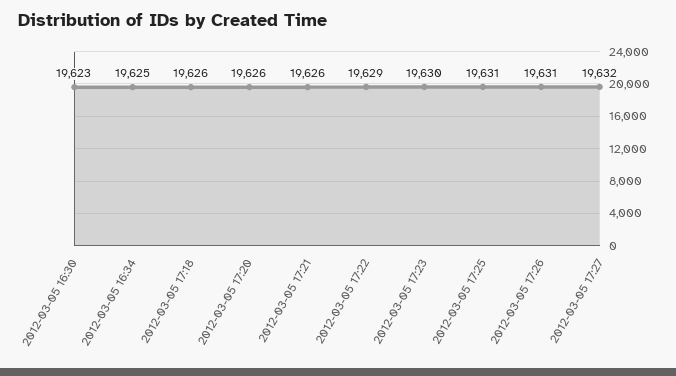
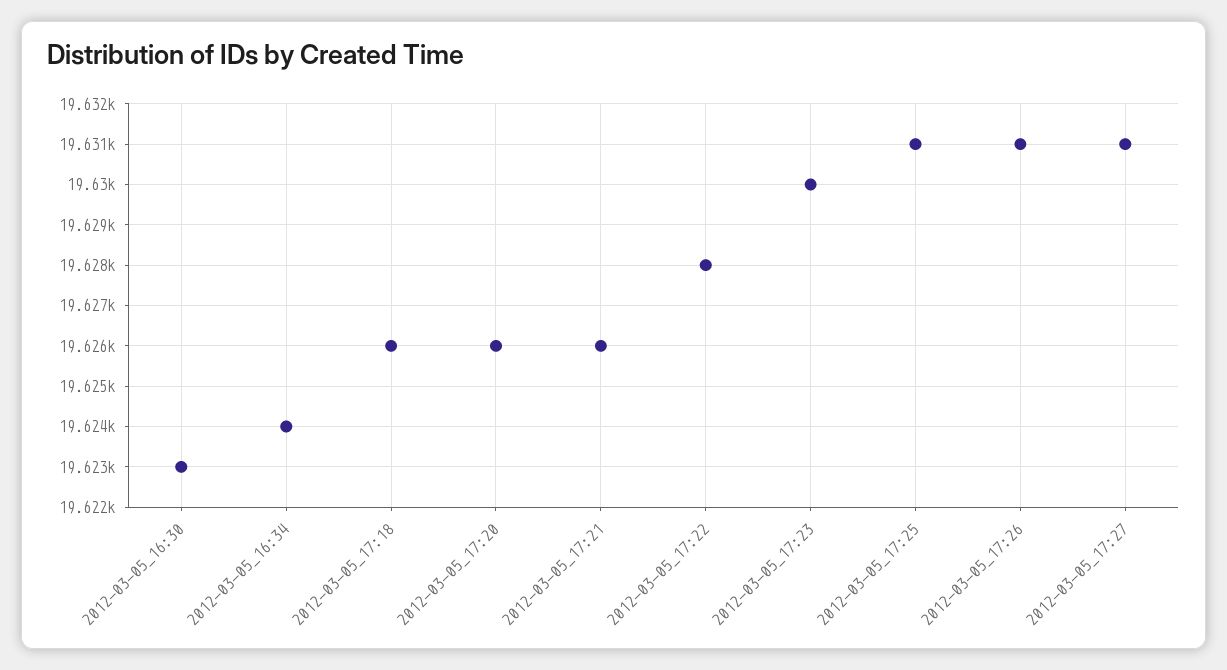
2012-03-05 16:34: 19625 -> 19624
2012-03-05 17:22: 19629 -> 19628
2012-03-05 17:27: 19632 -> 19631

